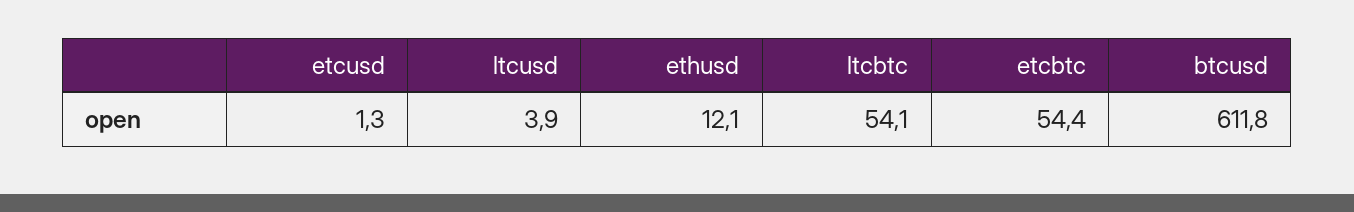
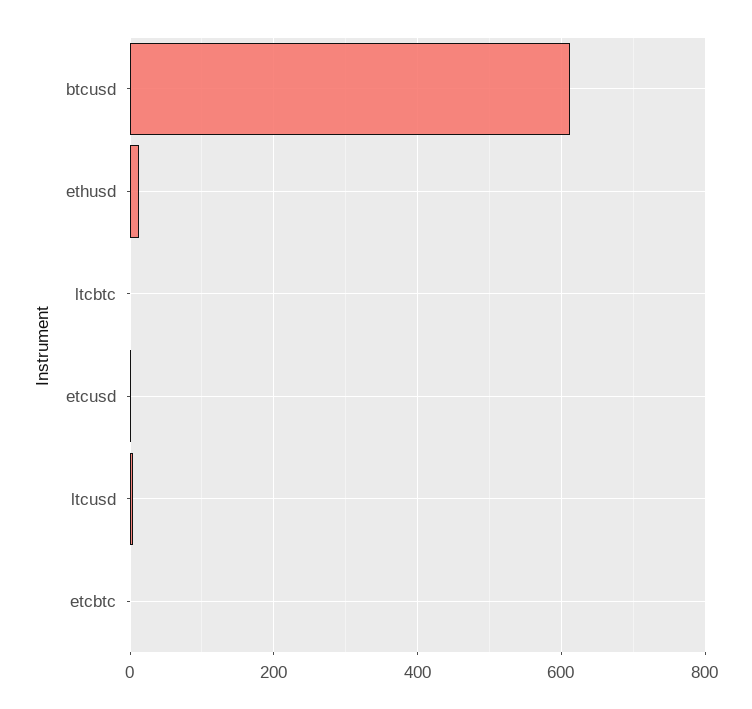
ltcbtc: 54.1 -> 0
etcbtc: 54.4 -> 0

